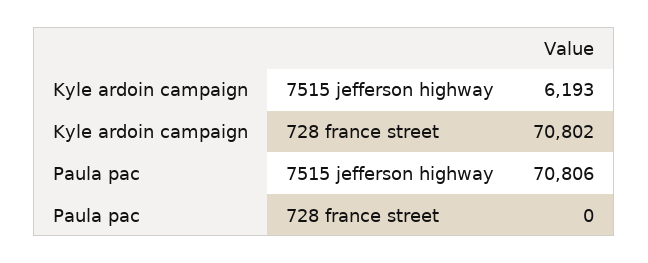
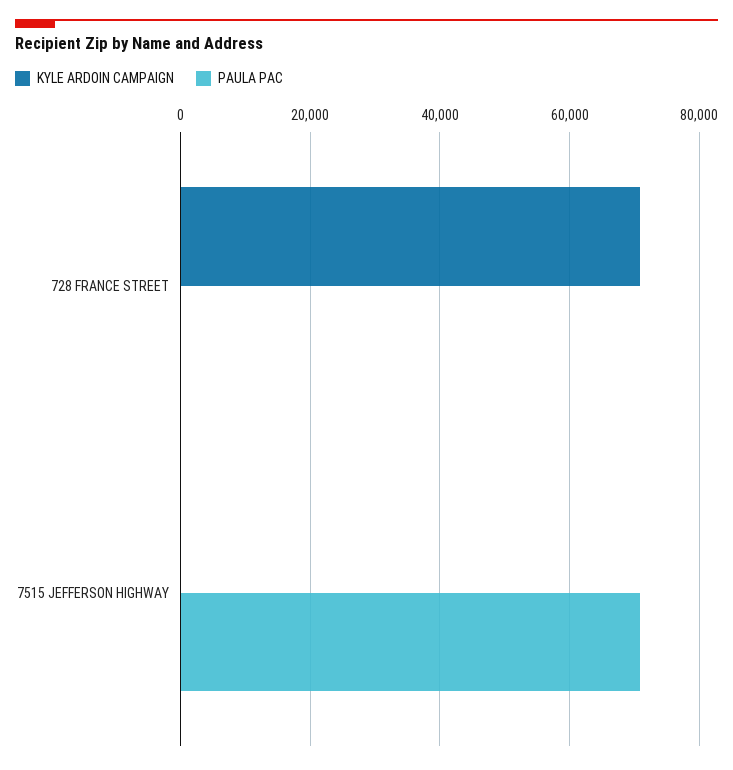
Kyle ardoin campaign, 7515 jefferson highway: 6193 -> 0

